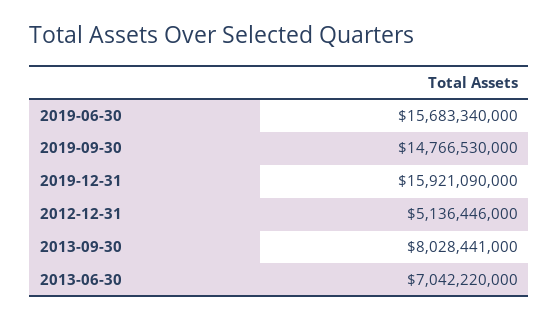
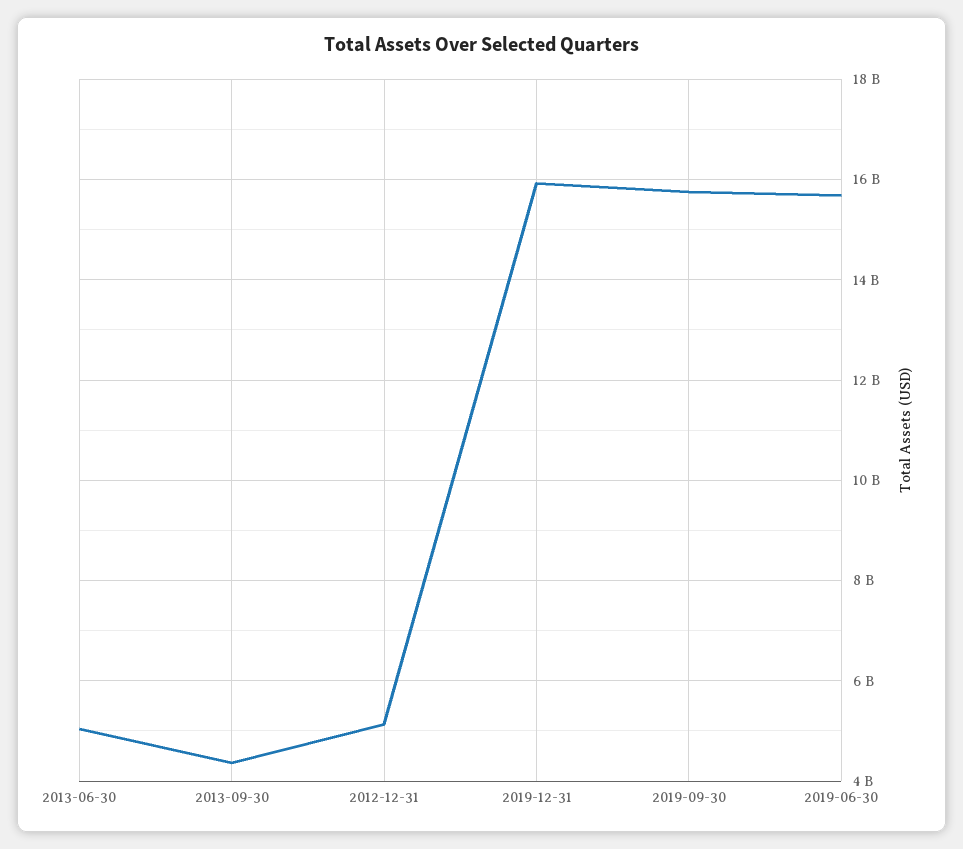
2019-09-30: 14766530000 -> 15800000000
2013-09-30: 8028441000 -> 4400000000
2013-06-30: 7042220000 -> 5000000000

